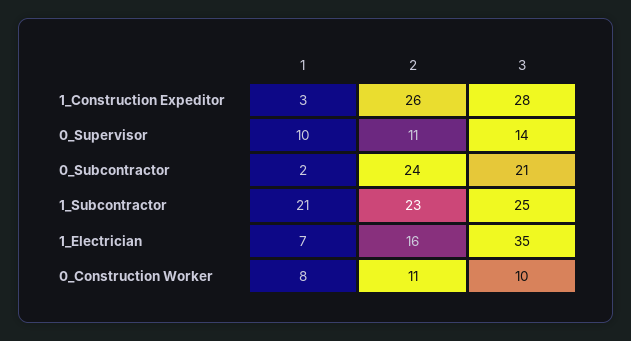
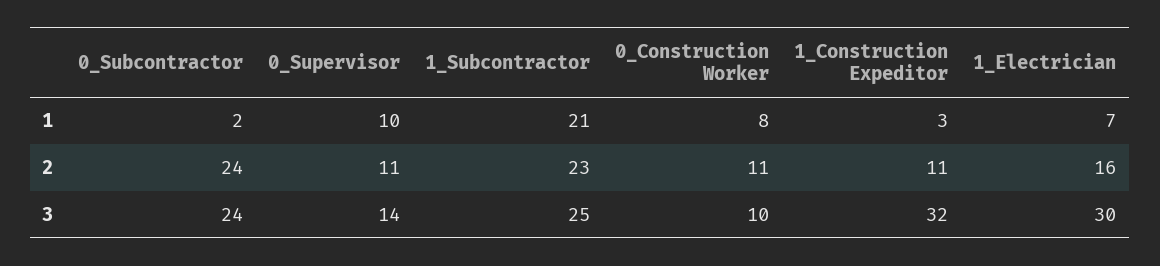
2, 1_Construction Expeditor: 26 -> 11
3, 1_Construction Expeditor: 28 -> 32
3, 0_Subcontractor: 21 -> 24
3, 1_Electrician: 35 -> 30

